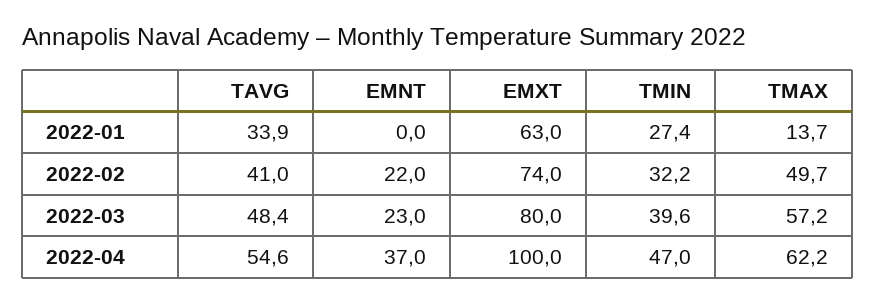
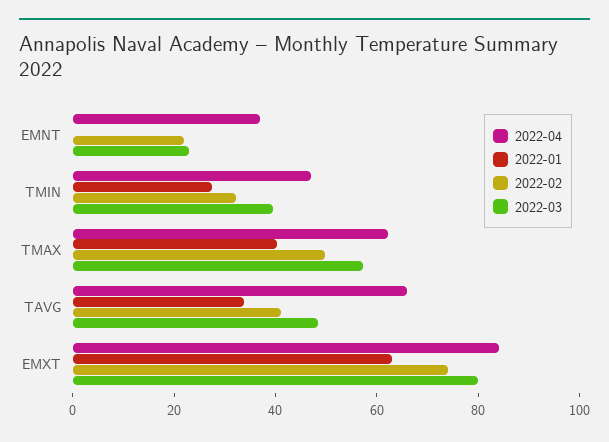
2022-01, TMAX: 13.7 -> 40
2022-04, TAVG: 54.6 -> 65
2022-04, EMXT: 100 -> 85

